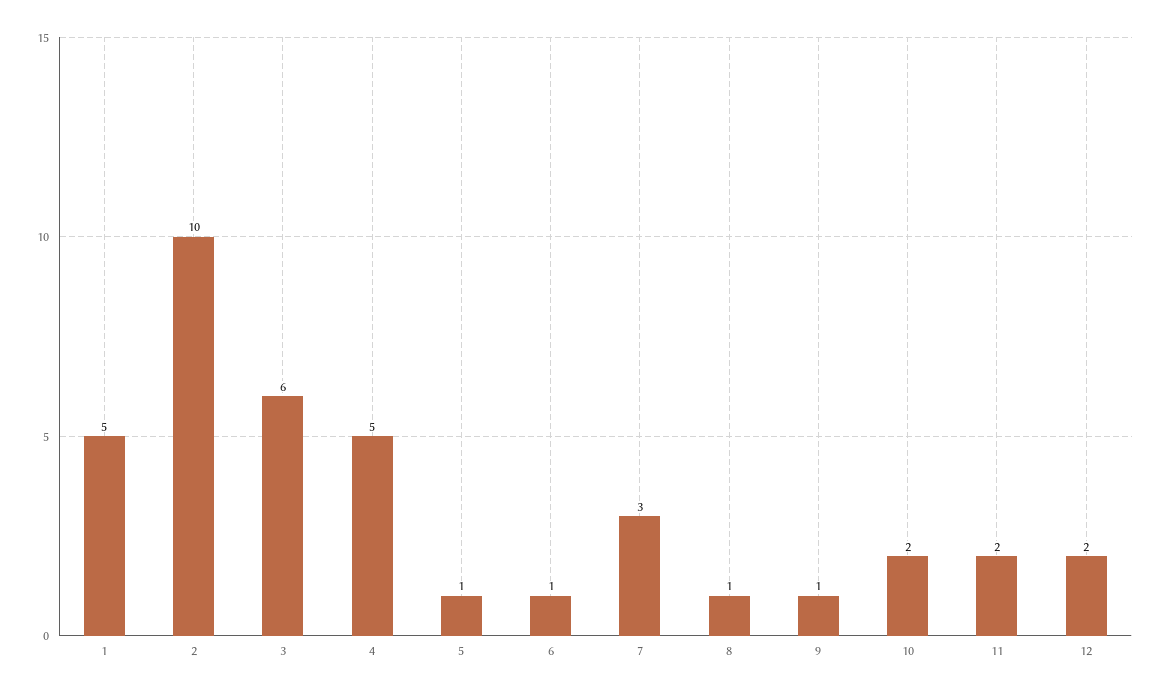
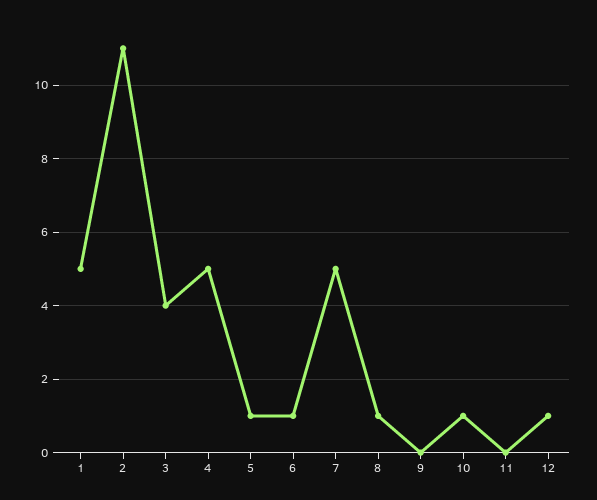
2: 10 -> 11
3: 6 -> 4
7: 3 -> 5
9: 1 -> 0
10: 2 -> 1
11: 2 -> 0
12: 2 -> 1

